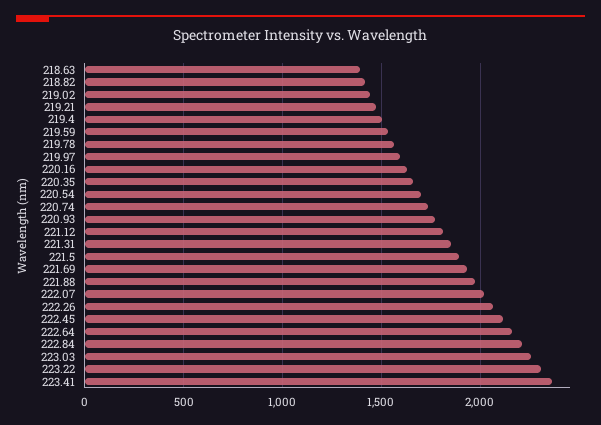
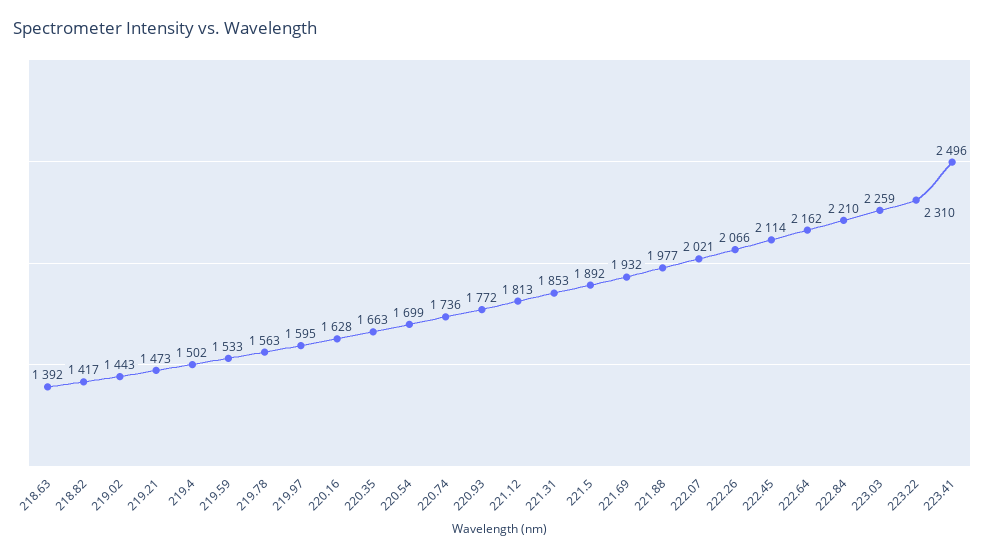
223.41: 2350 -> 2496

